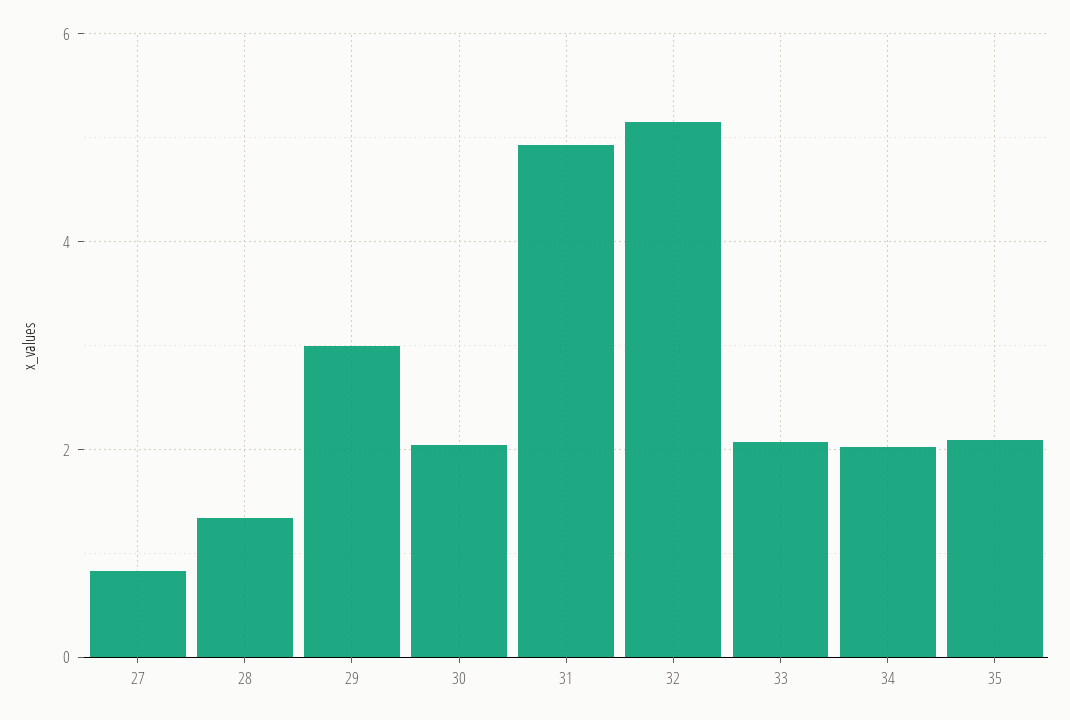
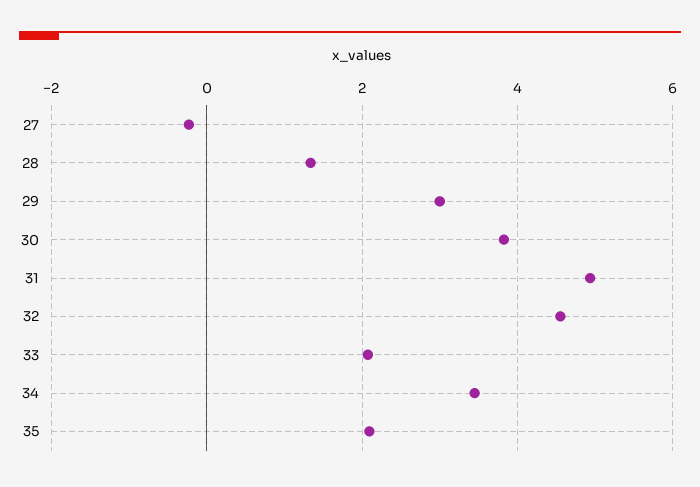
27: 0.8 -> -0.2
30: 2 -> 3.8
32: 5.2 -> 4.6
34: 2 -> 3.4

